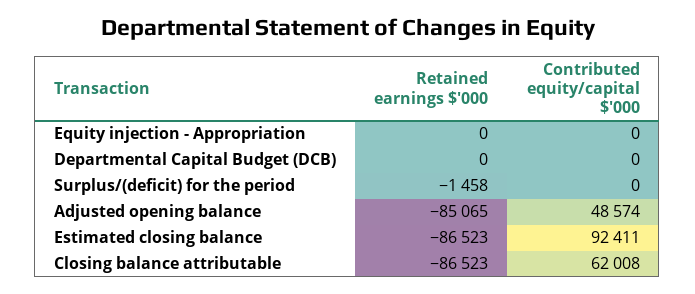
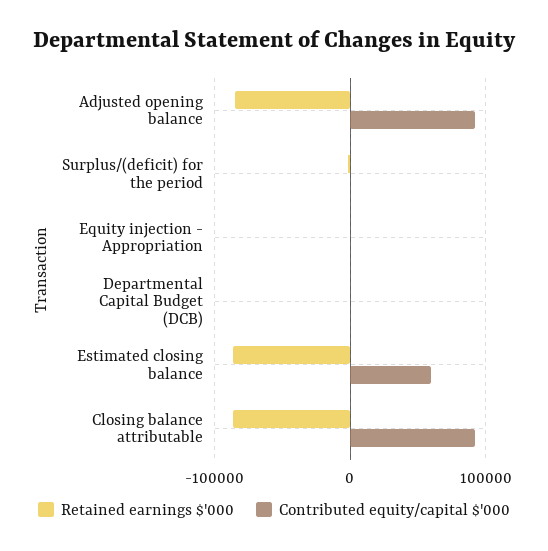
Contributed equity/capital $'000, Adjusted opening balance: 48574 -> 90000
Contributed equity/capital $'000, Estimated closing balance: 92411 -> 60000
Contributed equity/capital $'000, Closing balance attributable: 62008 -> 90000

